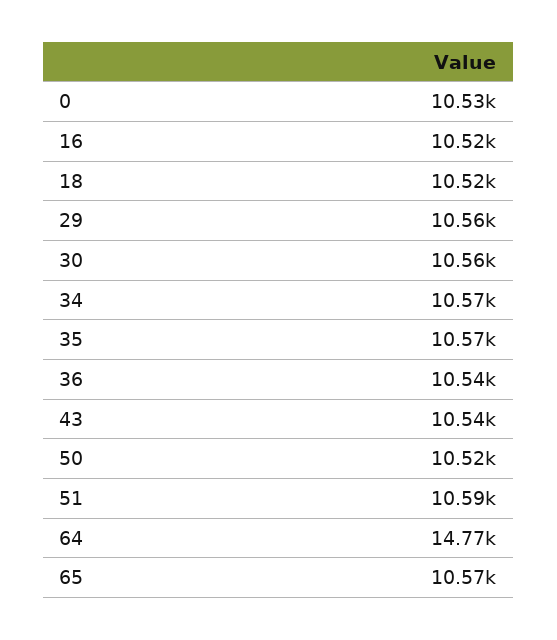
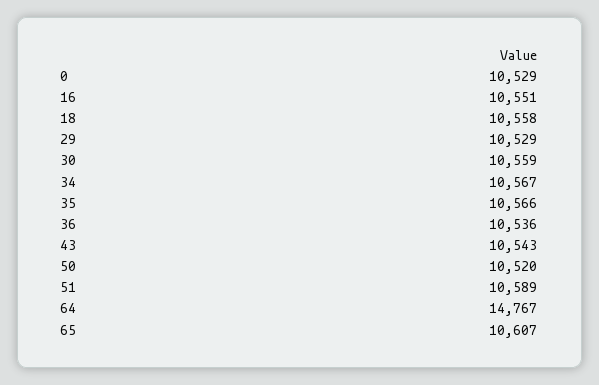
16: 10520 -> 10551
18: 10520 -> 10558
29: 10560 -> 10529
65: 10570 -> 10607

